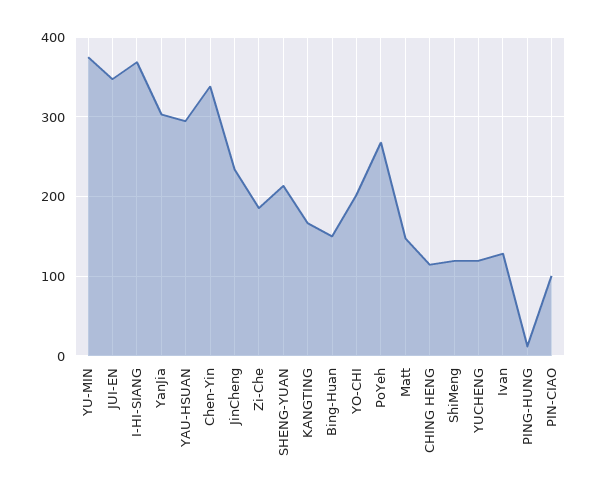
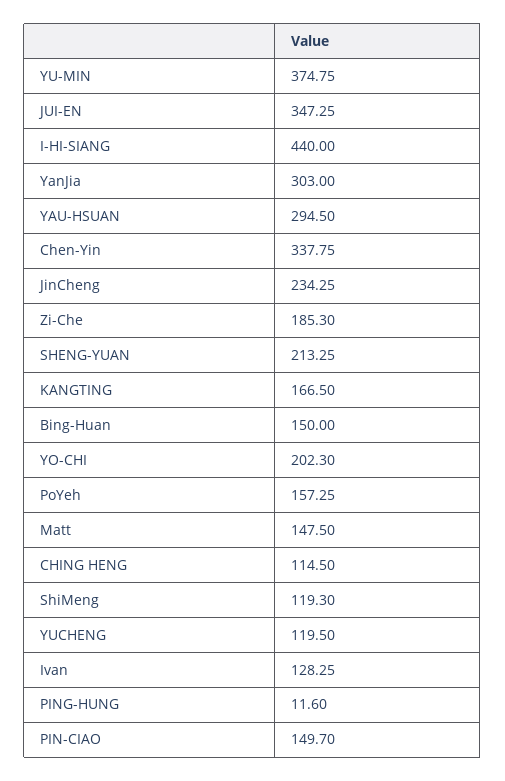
I-HI-SIANG: 370 -> 440
PoYeh: 270 -> 157.25
PIN-CIAO: 100 -> 149.7

